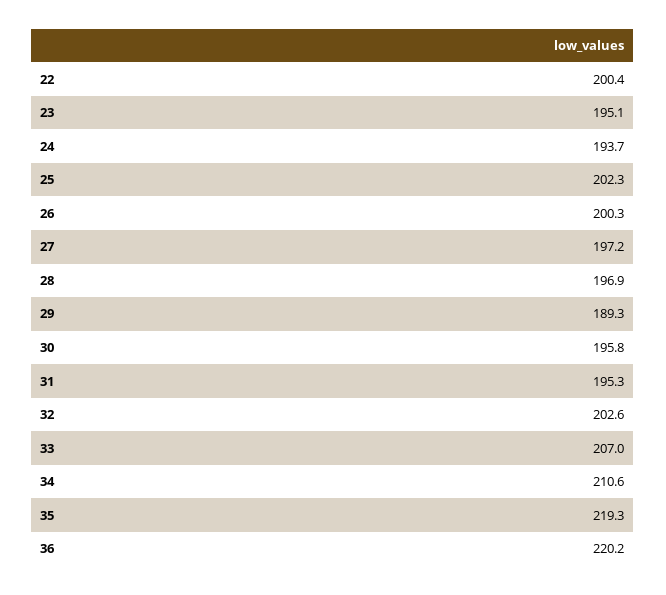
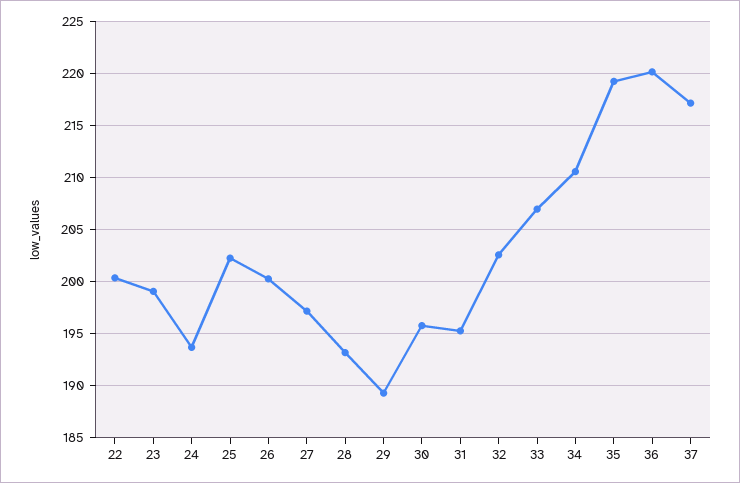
23: 195.1 -> 199
28: 196.9 -> 193
37: none -> 217

